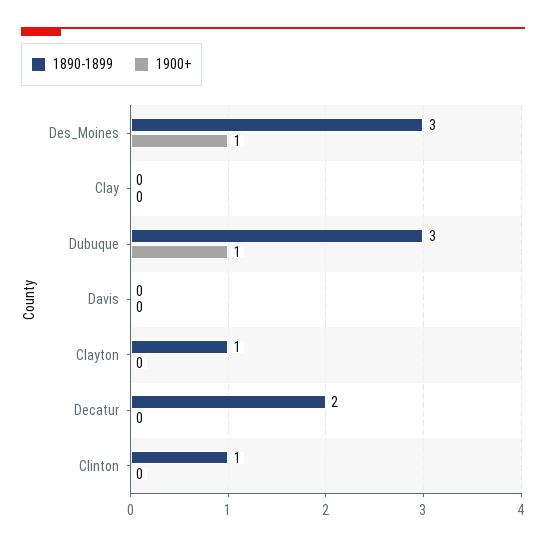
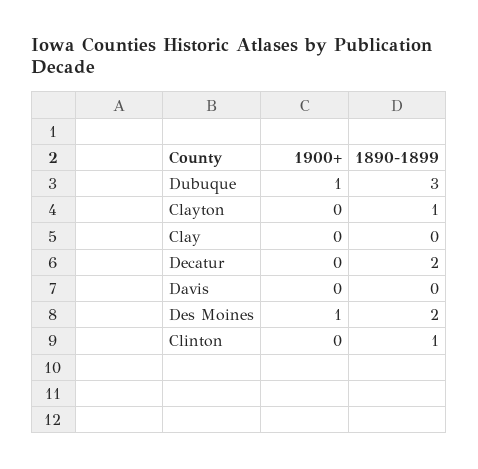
1890-1899, Des_Moines: 3 -> 2

